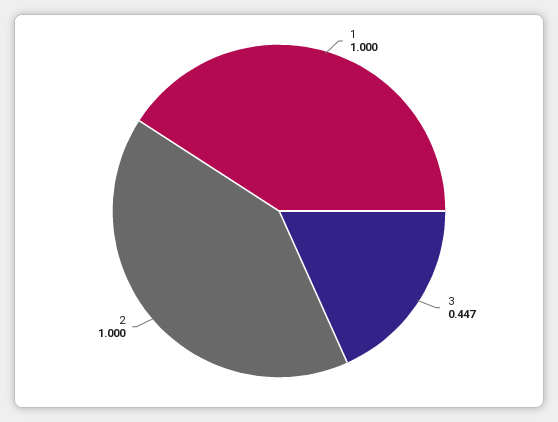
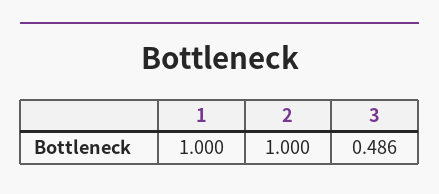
3: 0.447 -> 0.486

